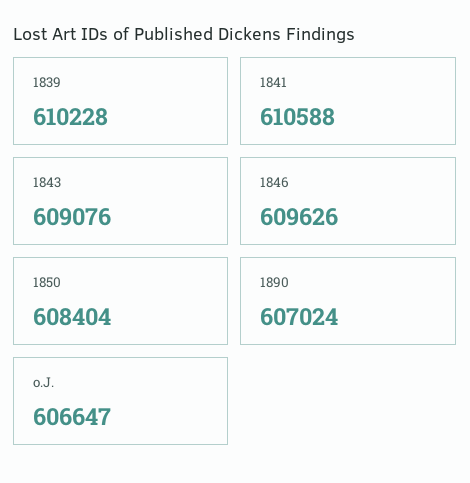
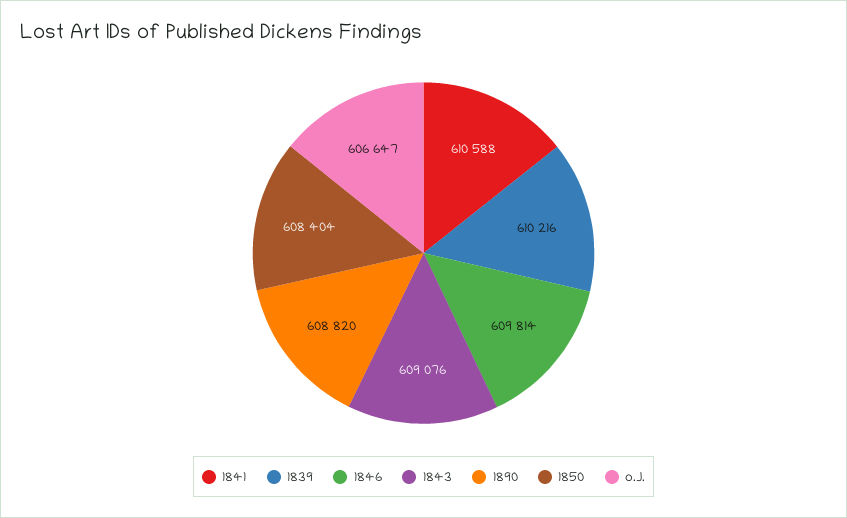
1839: 610228 -> 610216
1846: 609626 -> 609814
1890: 607024 -> 608820

